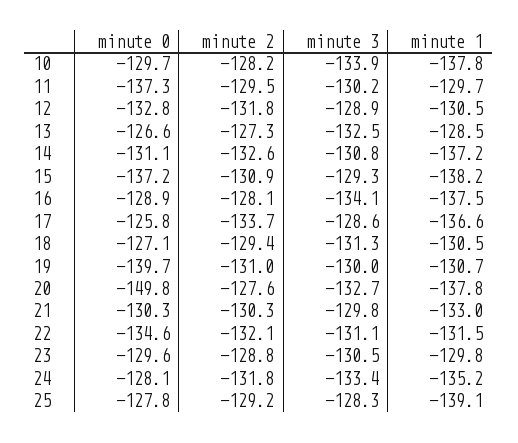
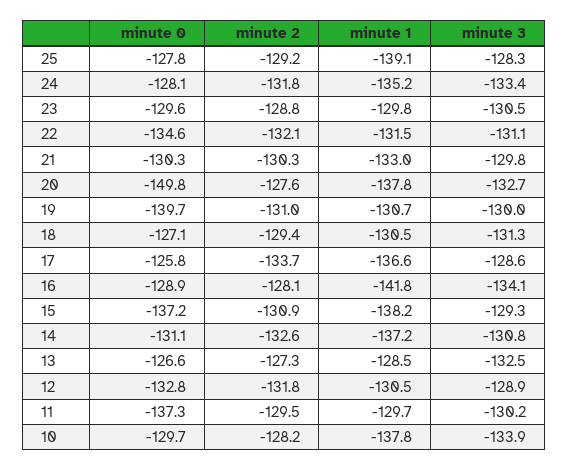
minute 1, 16: -137.5 -> -141.8

